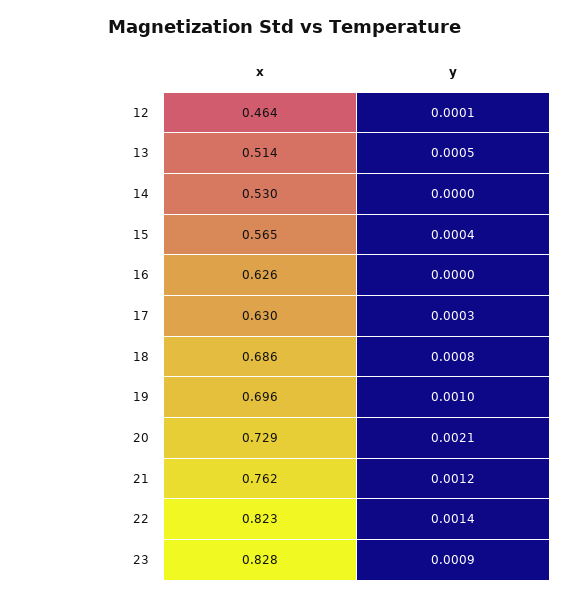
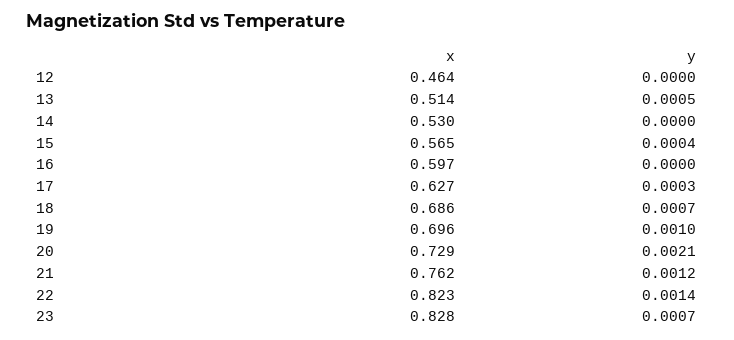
y, 12: 0.0001 -> 0
x, 16: 0.626 -> 0.597
x, 17: 0.63 -> 0.627
y, 18: 0.0008 -> 0.0007
y, 23: 0.0009 -> 0.0007

